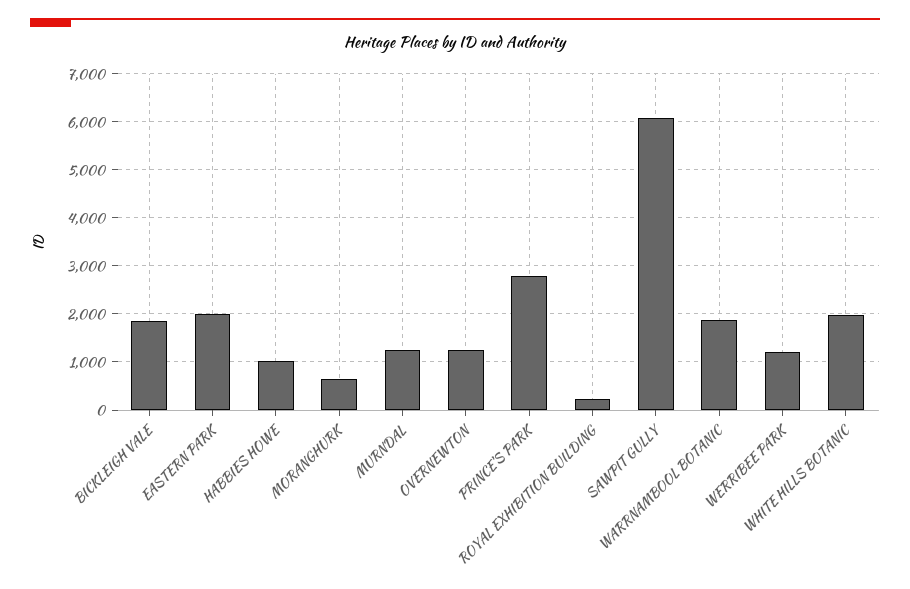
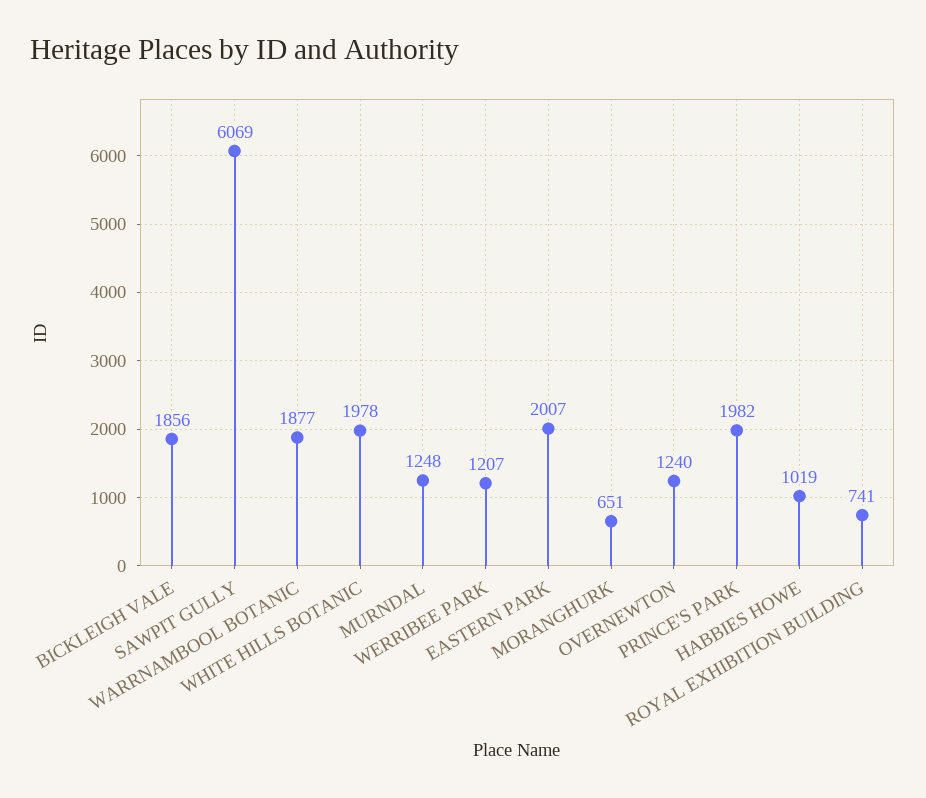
PRINCE'S PARK: 2800 -> 1982
ROYAL EXHIBITION BUILDING: 200 -> 741

